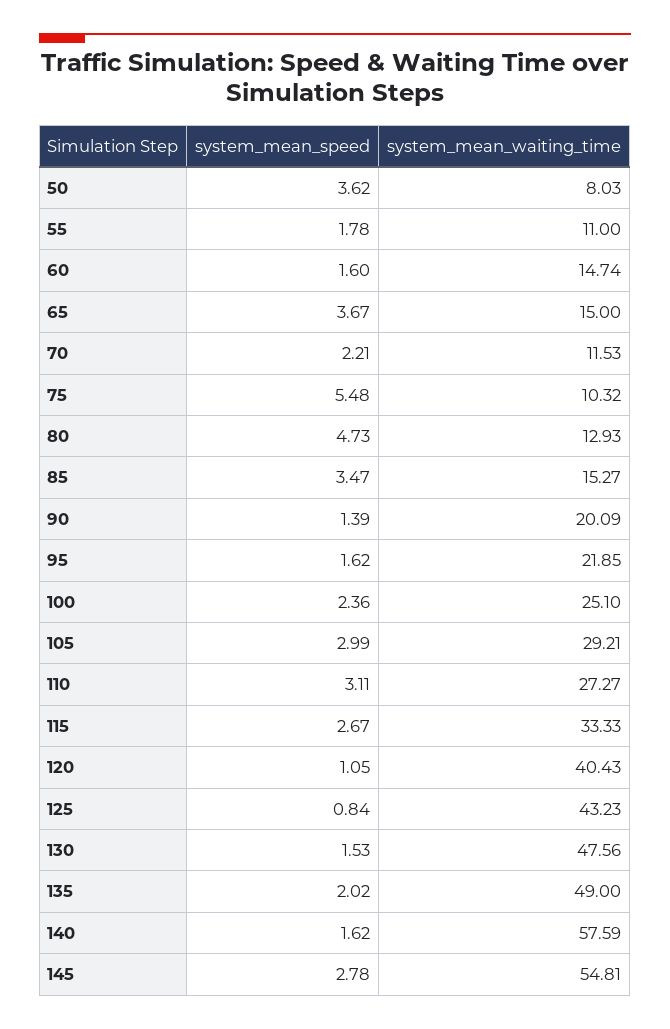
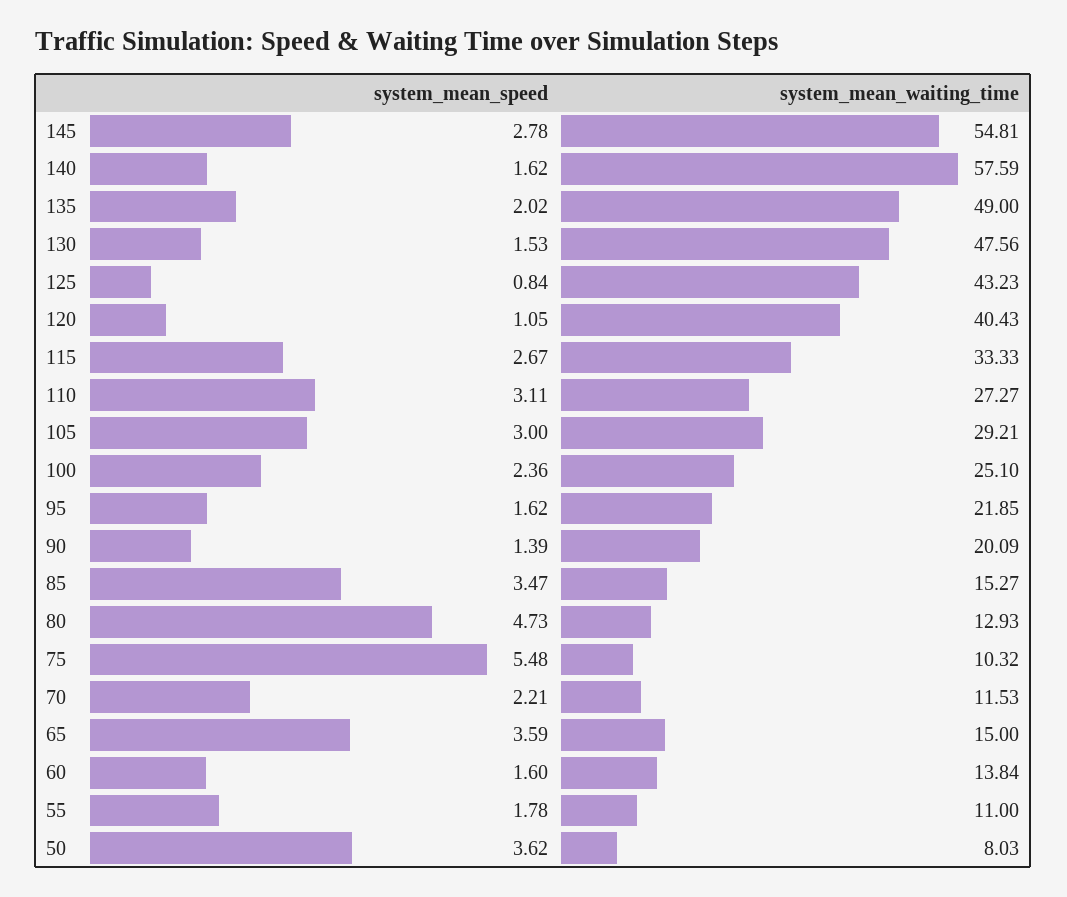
system_mean_waiting_time, 60: 14.74 -> 13.84
system_mean_speed, 65: 3.67 -> 3.59
system_mean_speed, 105: 2.99 -> 3

